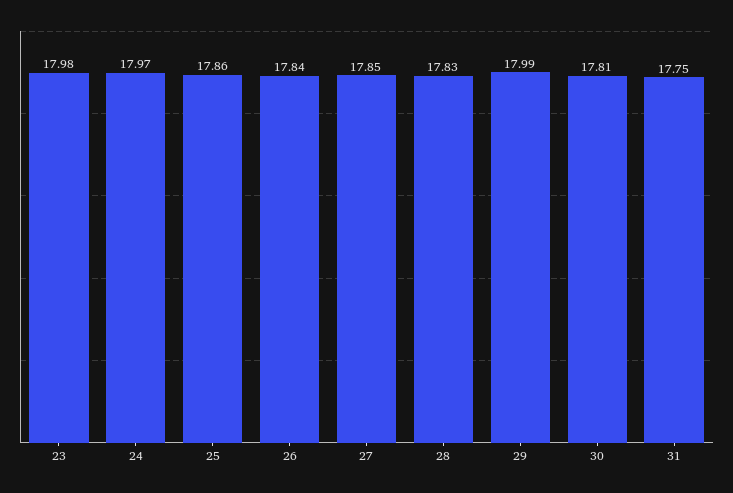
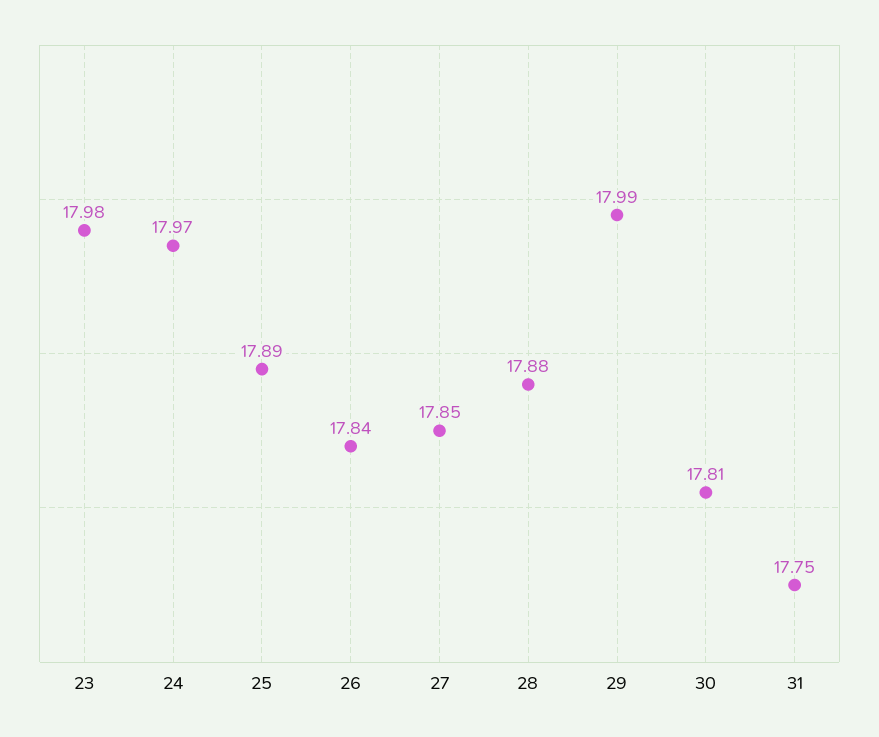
25: 17.86 -> 17.89
28: 17.83 -> 17.88

